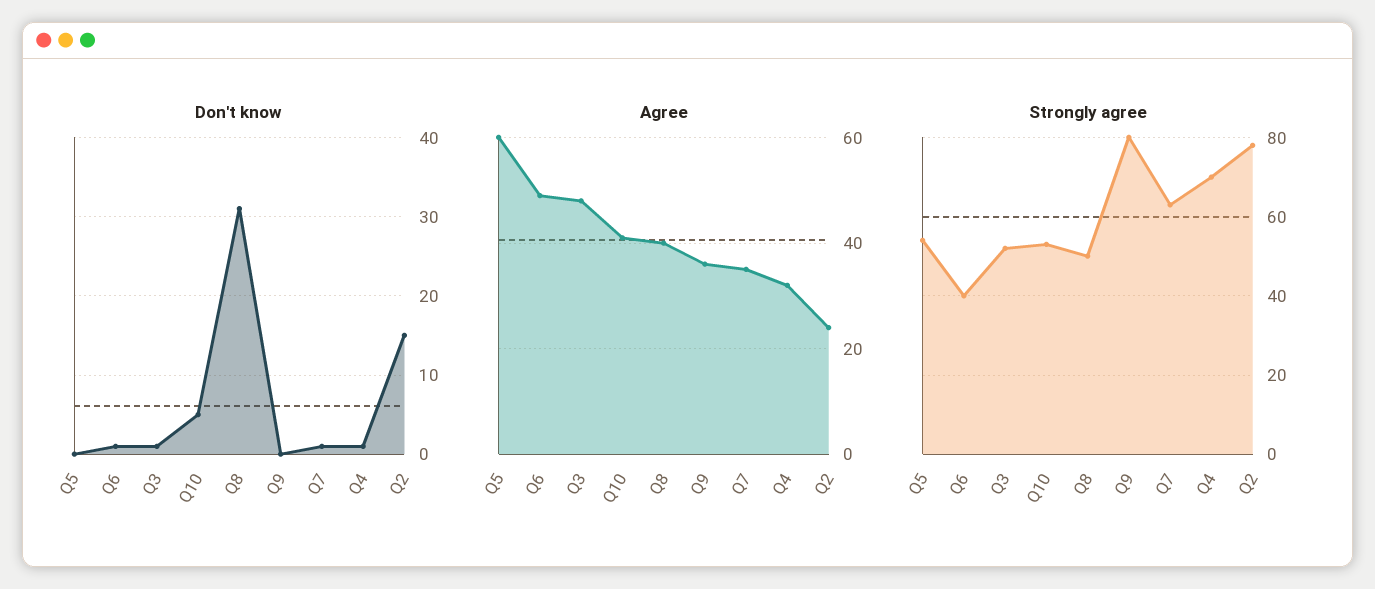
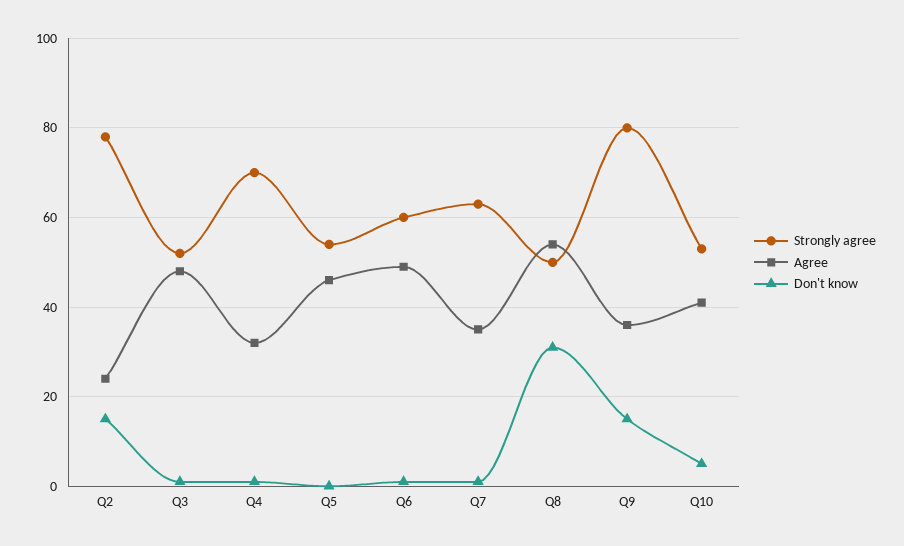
Don't know, Q9: 0 -> 15
Agree, Q5: 60 -> 45
Agree, Q8: 40 -> 55
Strongly agree, Q6: 40 -> 60

